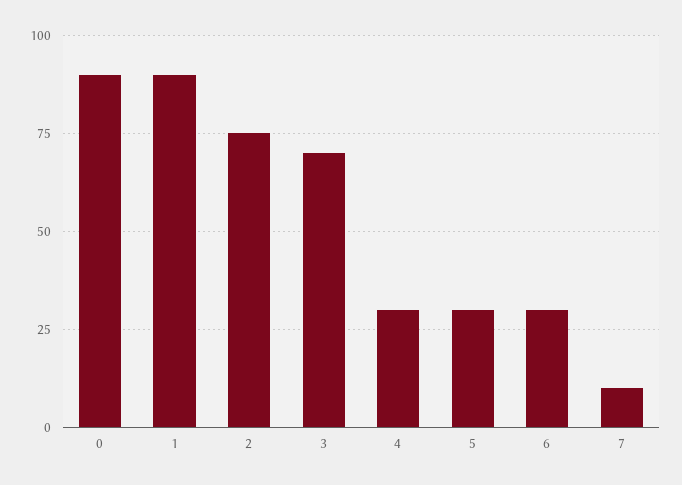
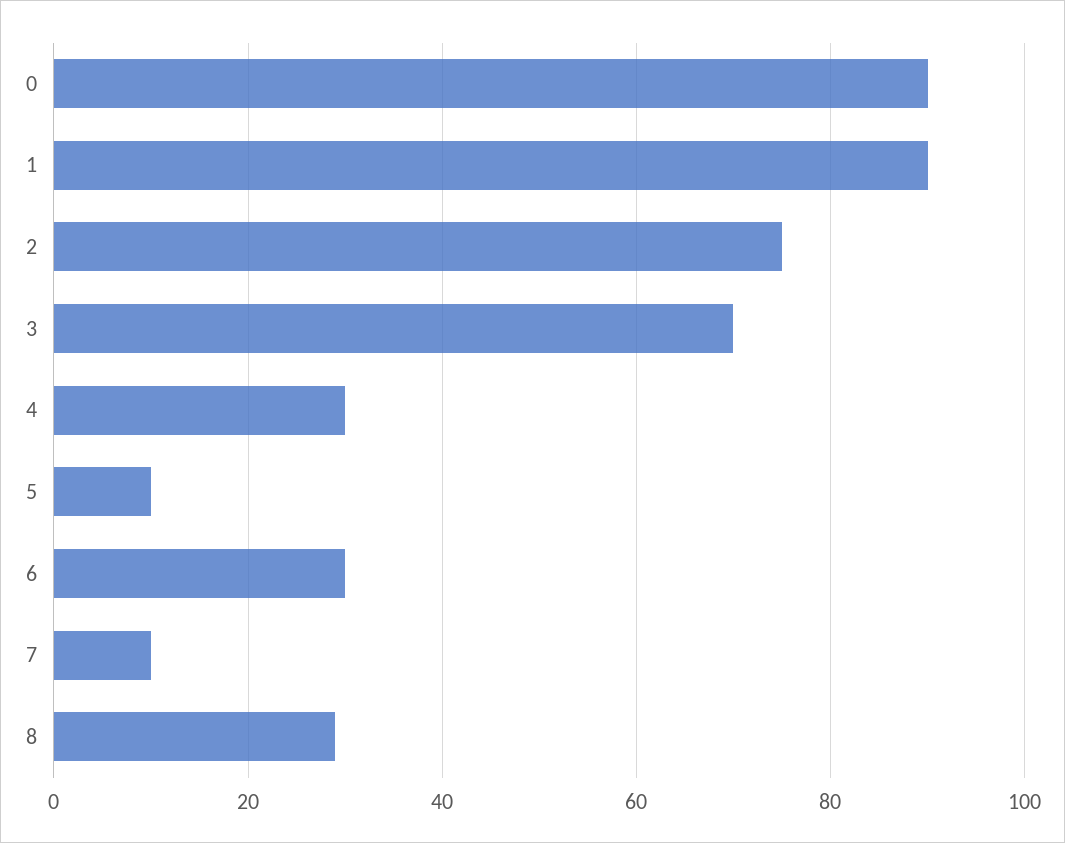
5: 30 -> 10
8: none -> 30

